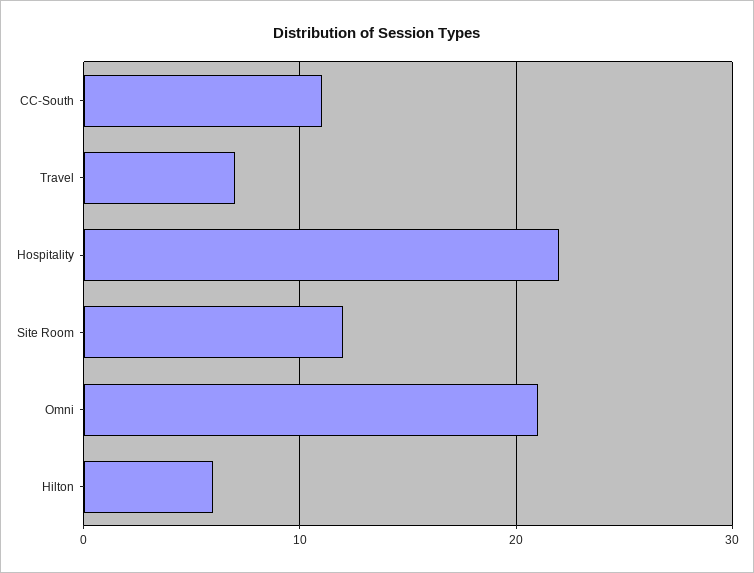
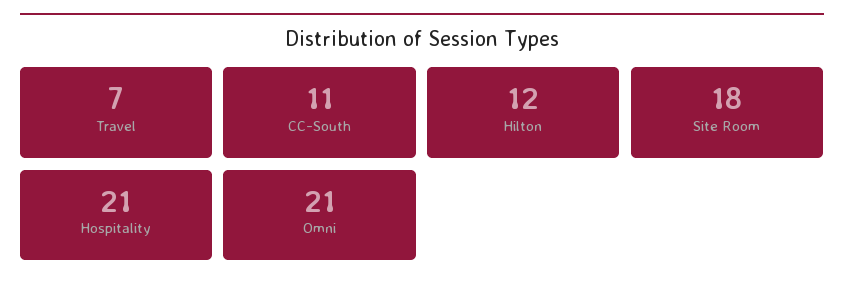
Hospitality: 22 -> 21
Site Room: 12 -> 18
Hilton: 6 -> 12

